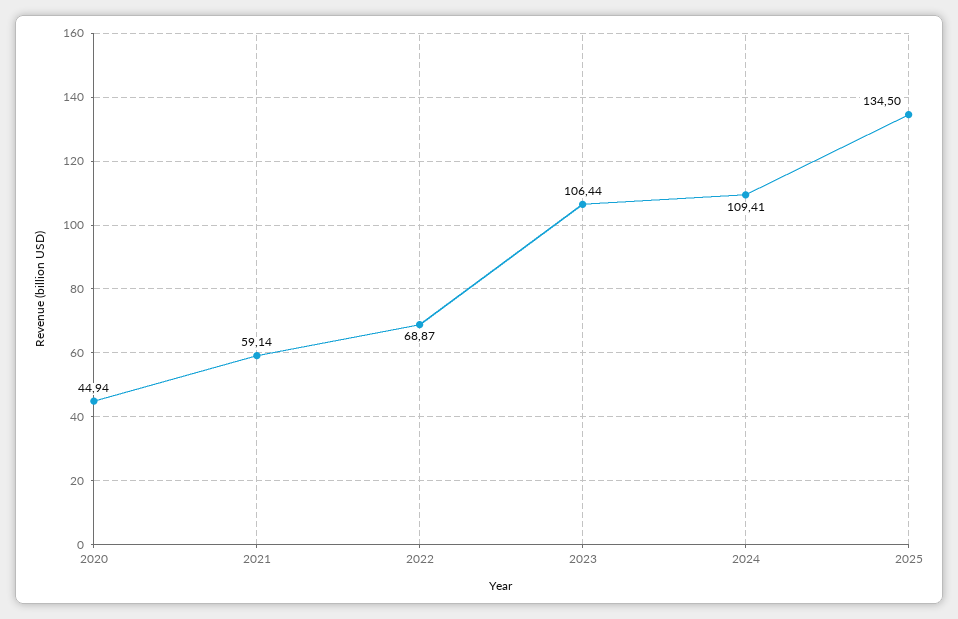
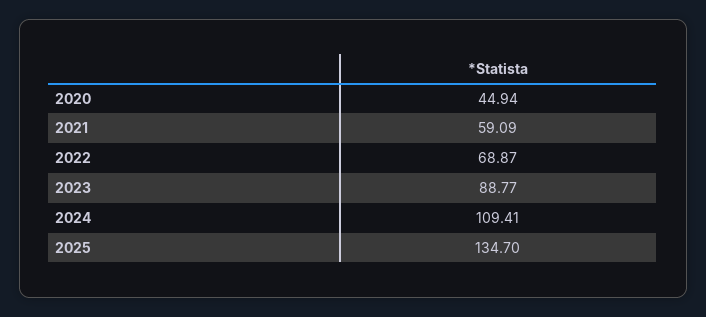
2021: 59.14 -> 59.09
2023: 106.44 -> 88.77
2025: 134.5 -> 134.7

